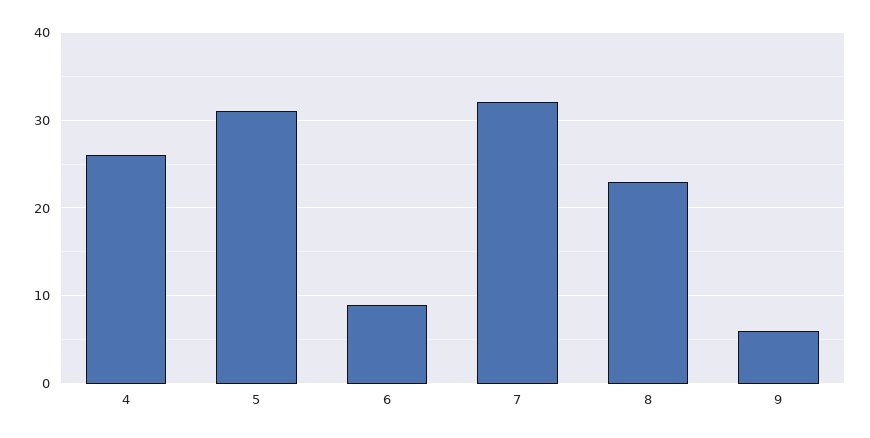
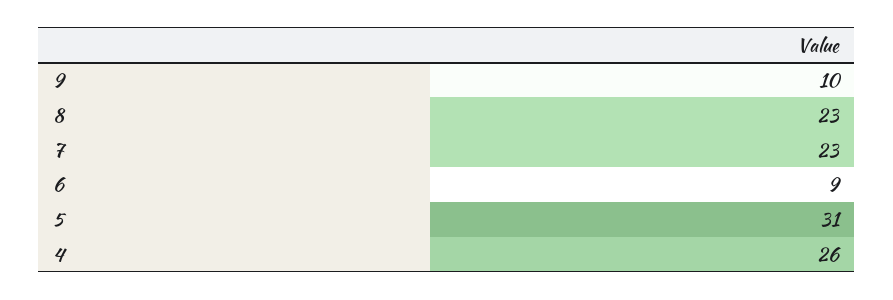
7: 32 -> 23
9: 6 -> 10

